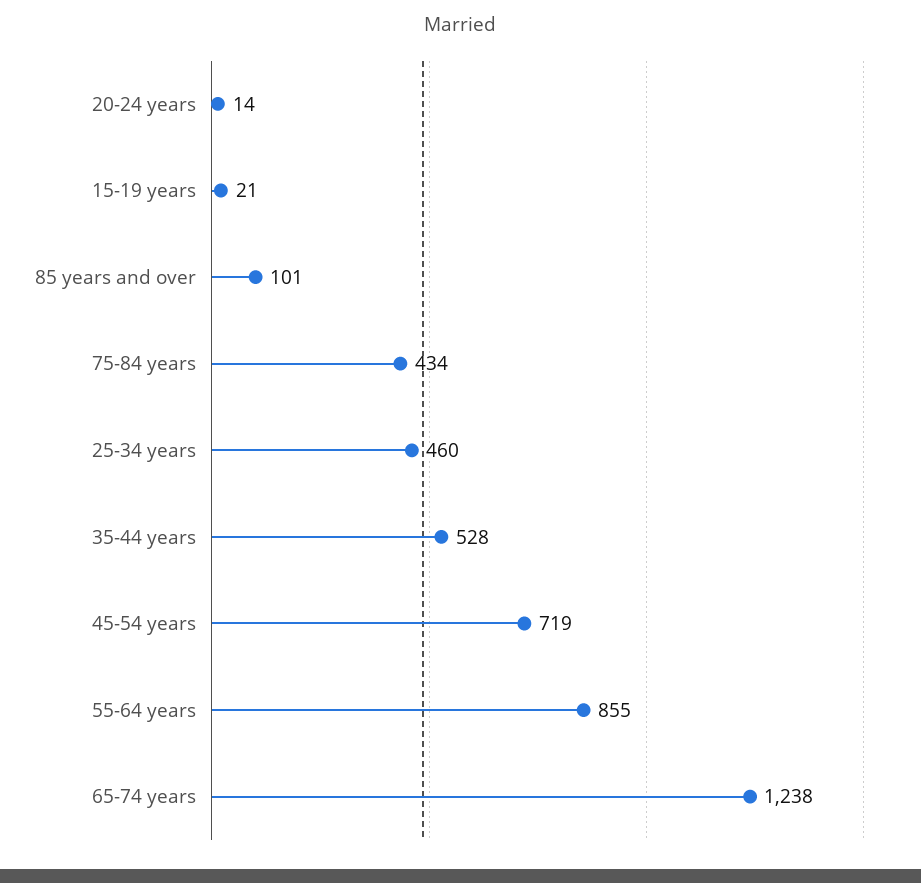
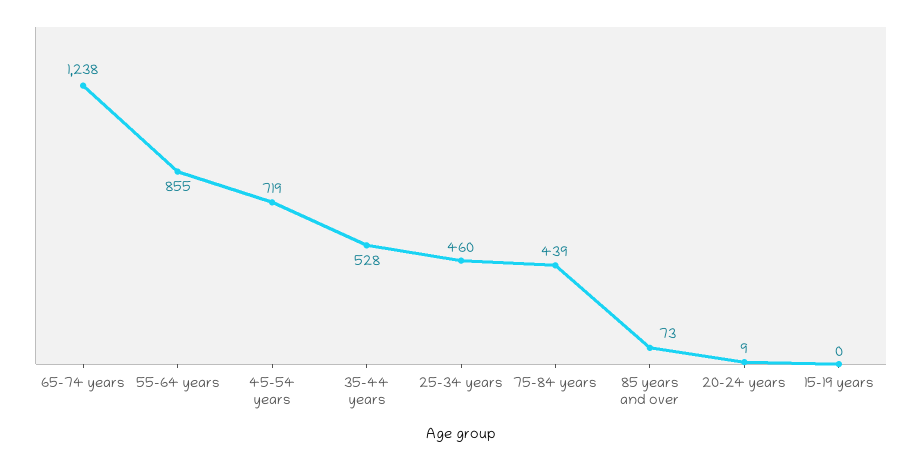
20-24 years: 14 -> 9
15-19 years: 21 -> 0
85 years and over: 101 -> 73
75-84 years: 434 -> 439

